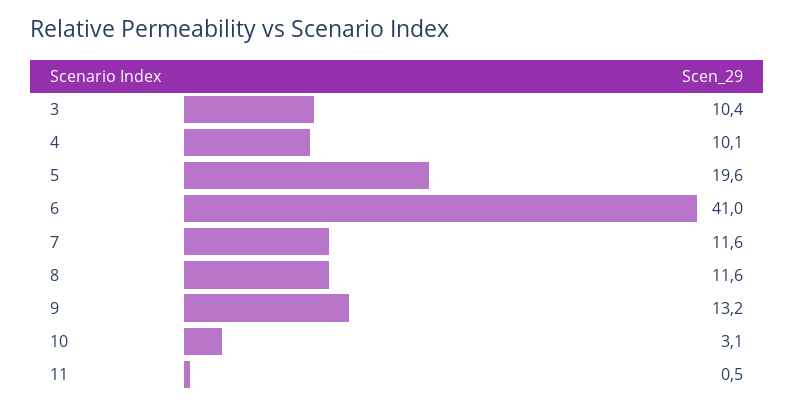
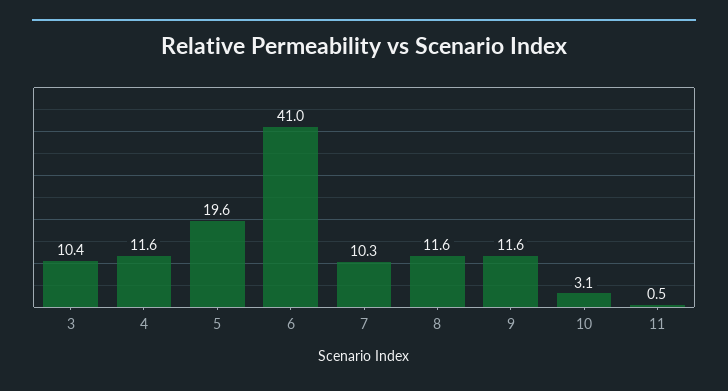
4: 10.1 -> 11.6
7: 11.6 -> 10.3
9: 13.2 -> 11.6

